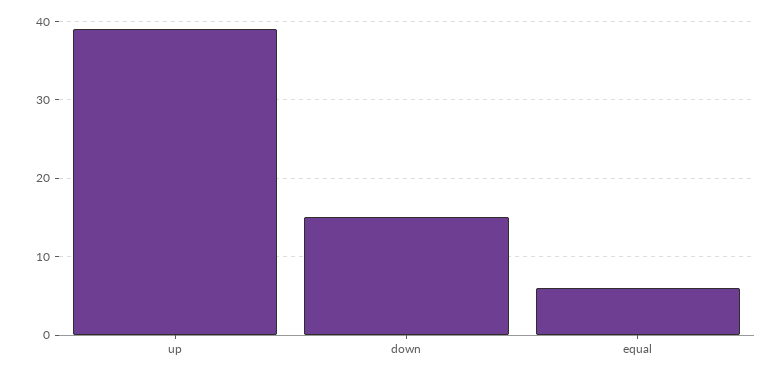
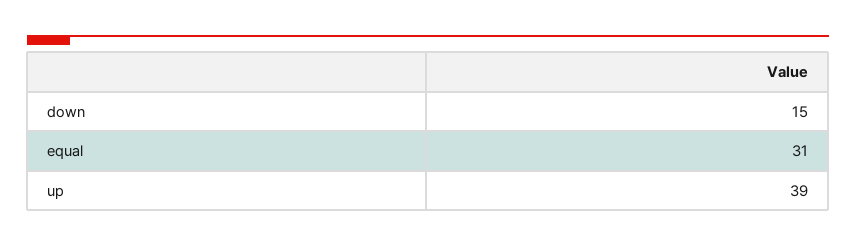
equal: 6 -> 31

